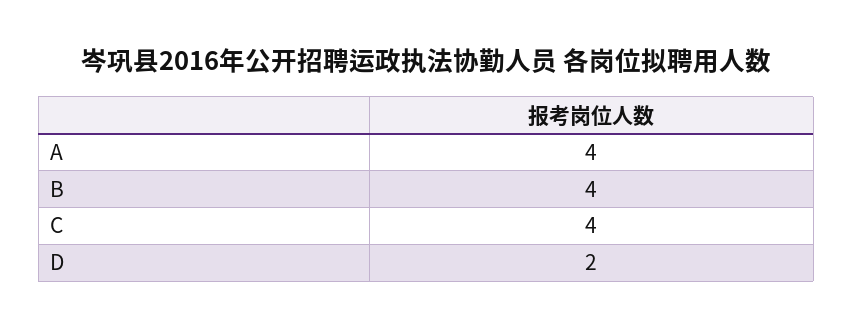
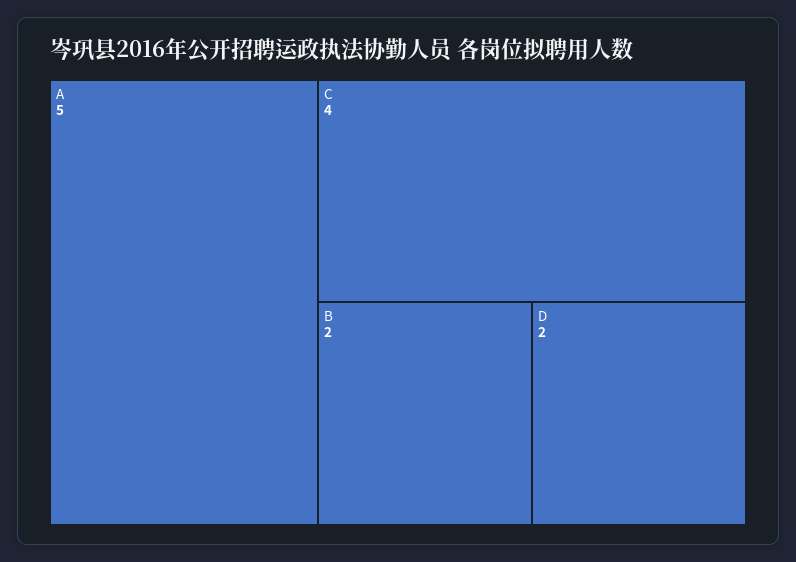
A: 4 -> 5
B: 4 -> 2

